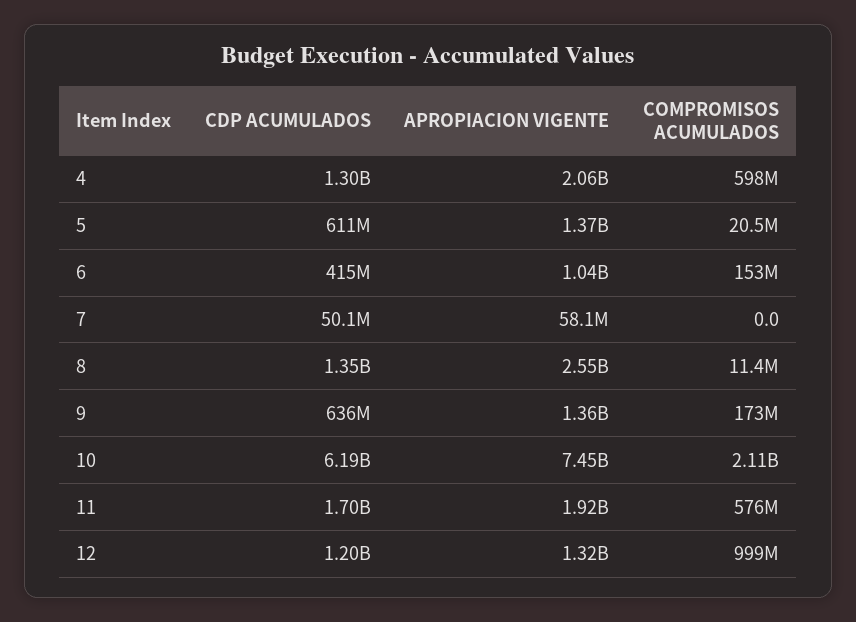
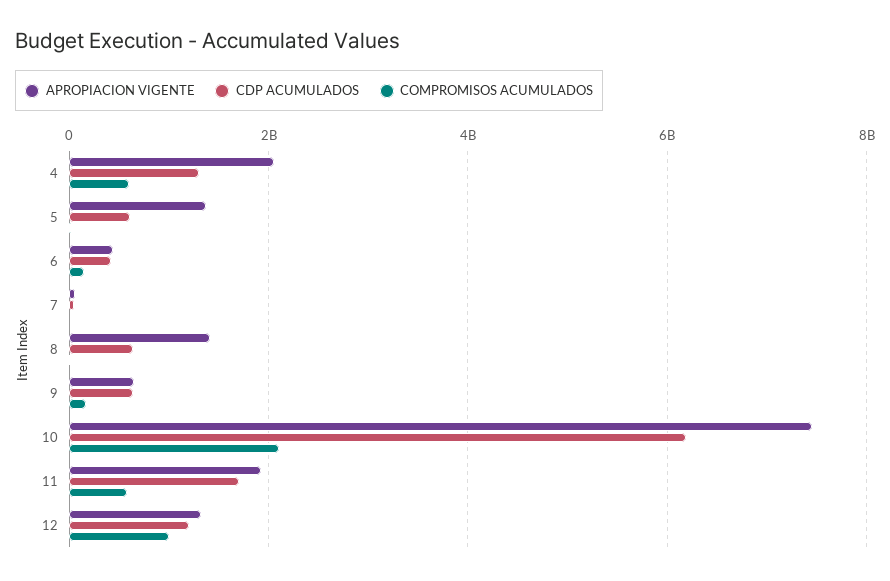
APROPIACION VIGENTE, 6: 1040000000 -> 400000000
CDP ACUMULADOS, 8: 1350000000 -> 600000000
APROPIACION VIGENTE, 8: 2550000000 -> 1400000000
APROPIACION VIGENTE, 9: 1360000000 -> 600000000

